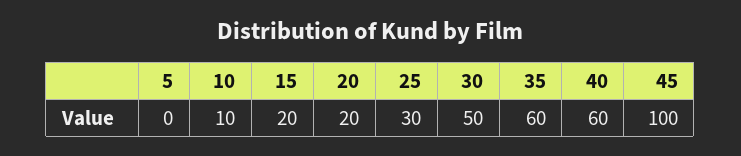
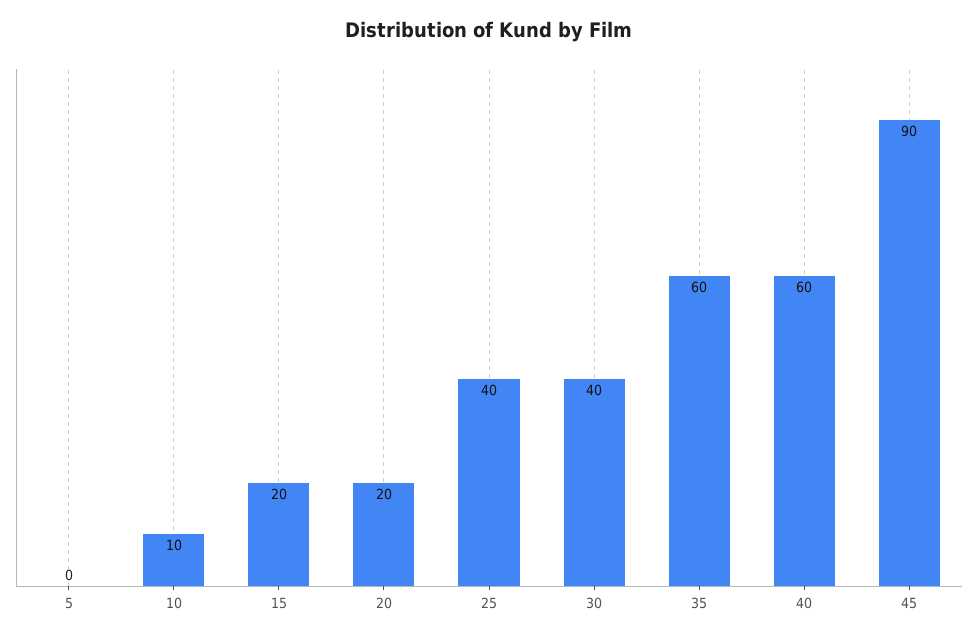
25: 30 -> 40
30: 50 -> 40
45: 100 -> 90

